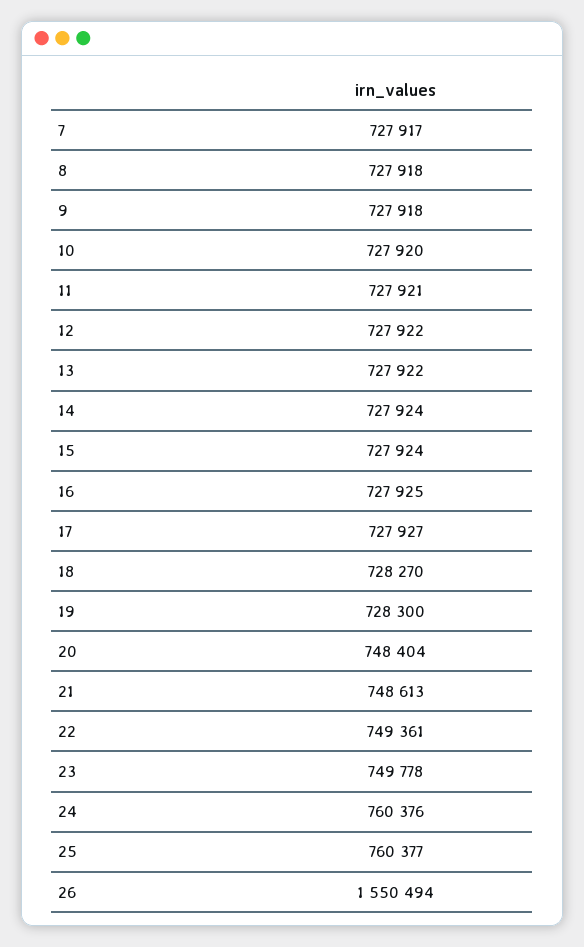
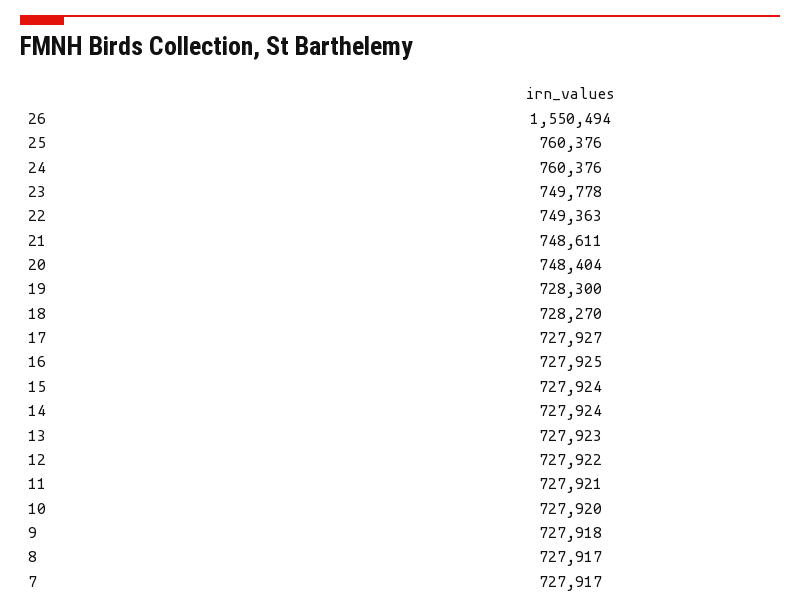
8: 727918 -> 727917
13: 727922 -> 727923
21: 748613 -> 748611
22: 749361 -> 749363
25: 760377 -> 760376

